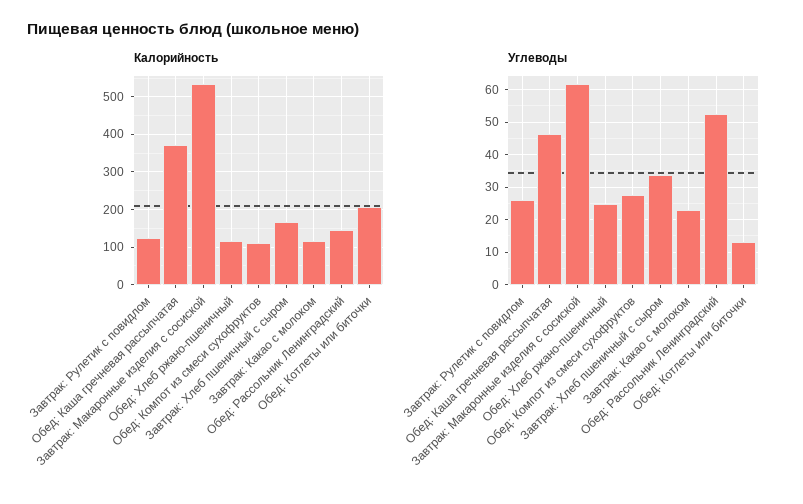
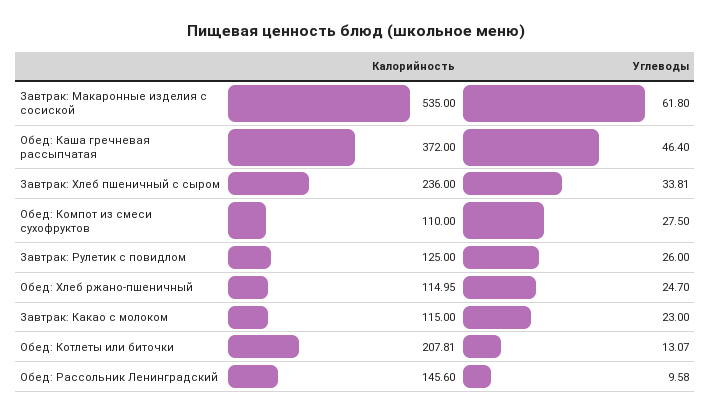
Калорийность, Завтрак: Хлеб пшеничный с сыром: 160 -> 236
Углеводы, Обед: Рассольник Ленинградский: 52 -> 9.58

